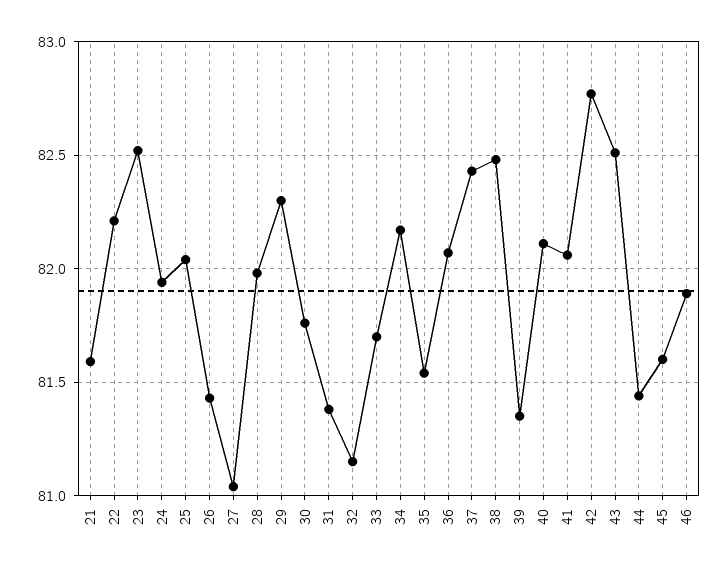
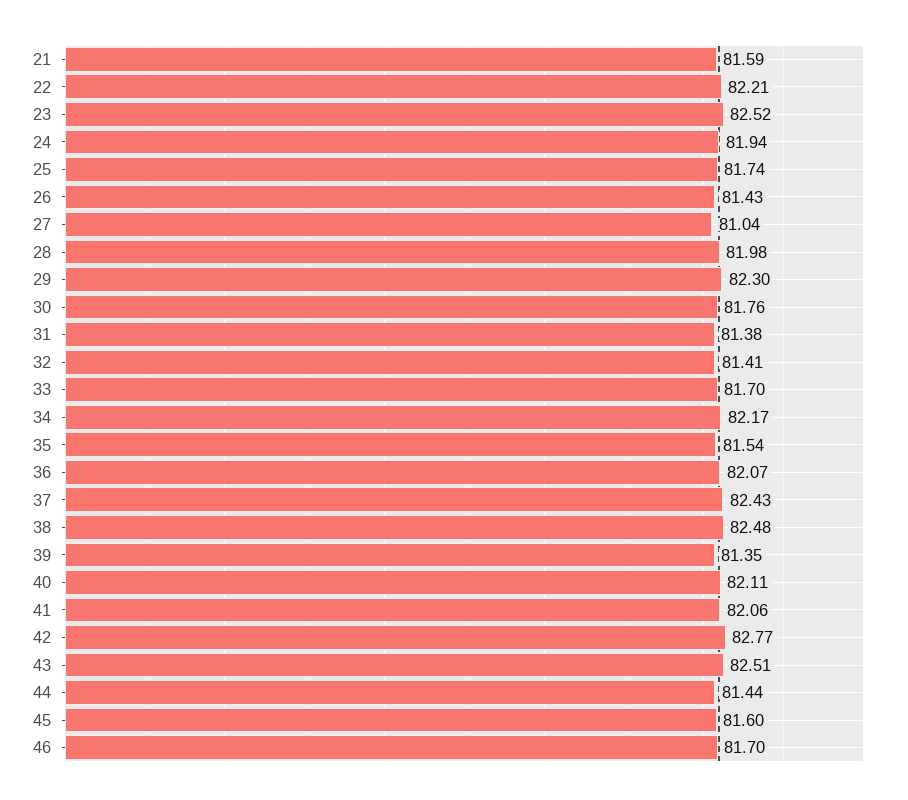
25: 82.05 -> 81.74
32: 81.15 -> 81.41
46: 81.9 -> 81.7

